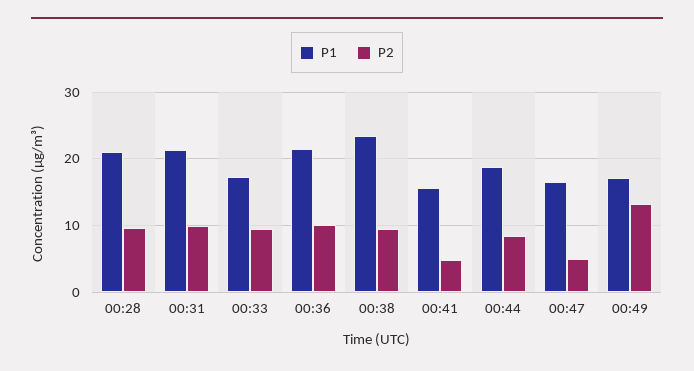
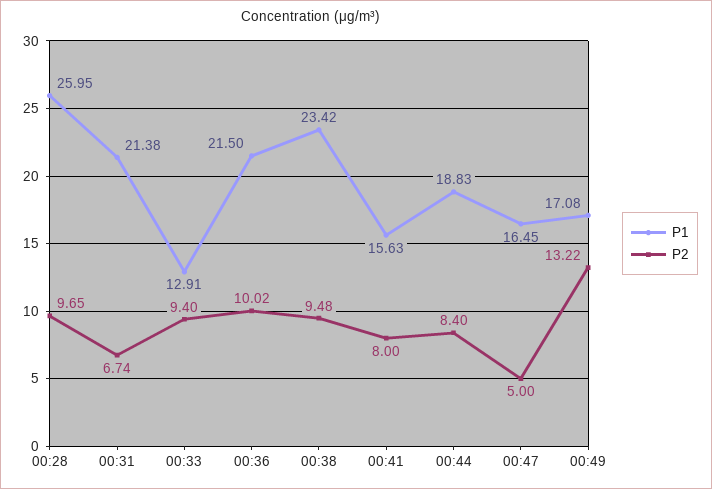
P1, 00:28: 21 -> 25.95
P2, 00:31: 10 -> 6.74
P1, 00:33: 17 -> 12.91
P2, 00:41: 5 -> 8

